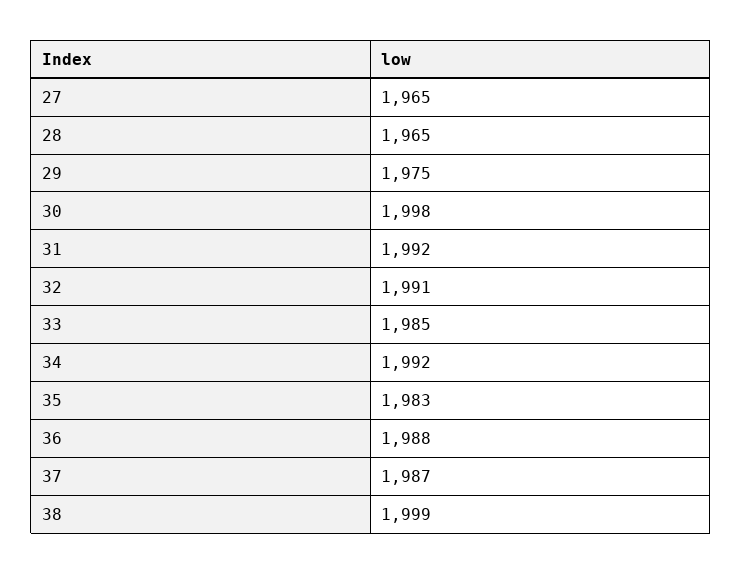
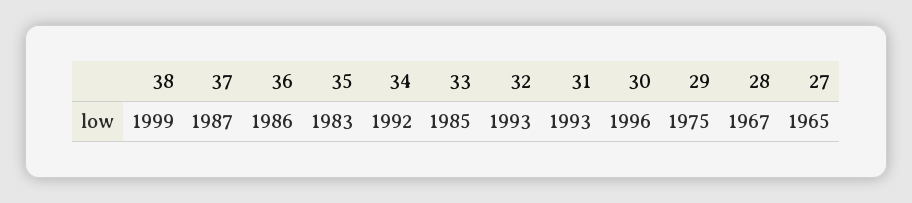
28: 1965 -> 1967
30: 1998 -> 1996
31: 1992 -> 1993
32: 1991 -> 1993
36: 1988 -> 1986

